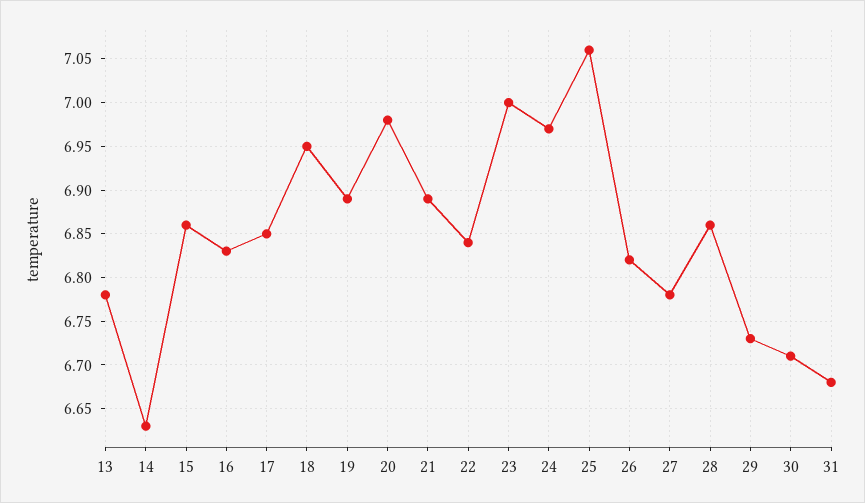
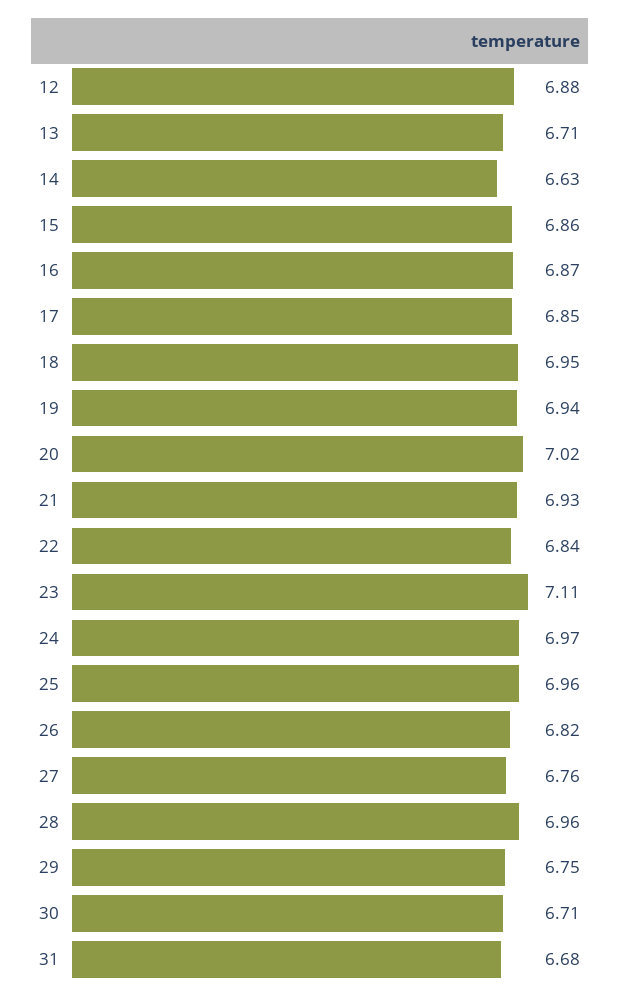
13: 6.78 -> 6.71
16: 6.83 -> 6.87
19: 6.89 -> 6.94
20: 6.98 -> 7.02
21: 6.89 -> 6.93
23: 7 -> 7.11
25: 7.06 -> 6.96
27: 6.78 -> 6.76
28: 6.86 -> 6.96
29: 6.73 -> 6.75
12: none -> 6.88

